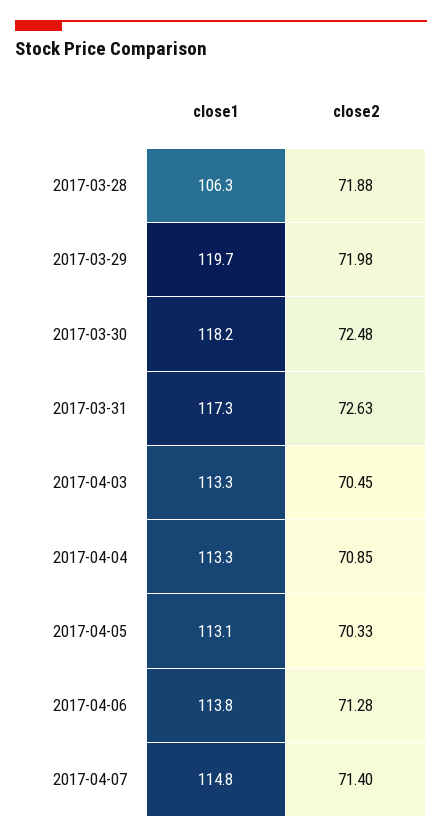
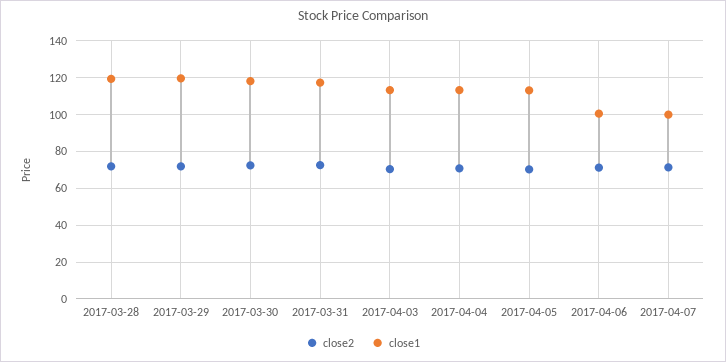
close1, 2017-03-28: 106.3 -> 120
close1, 2017-04-06: 113.8 -> 100
close1, 2017-04-07: 114.8 -> 100

